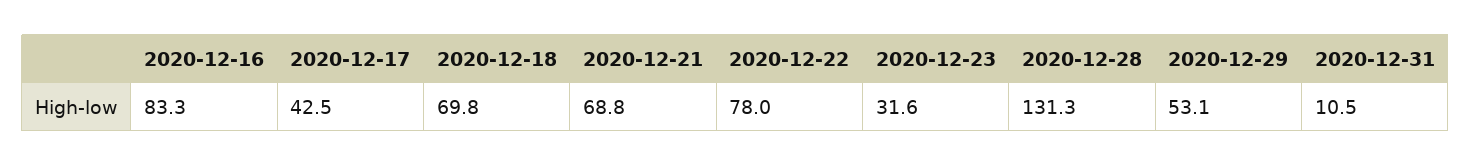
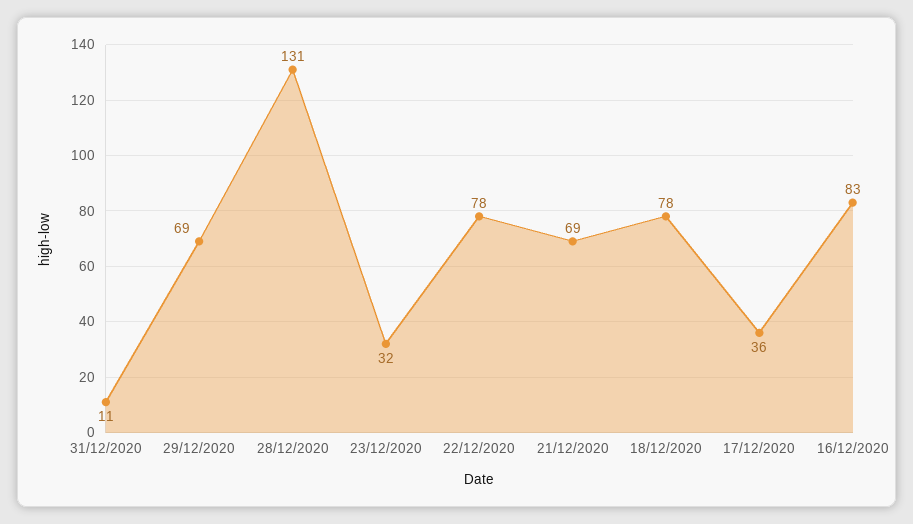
2020-12-17: 42.5 -> 36
2020-12-18: 69.8 -> 78
2020-12-29: 53.1 -> 69

